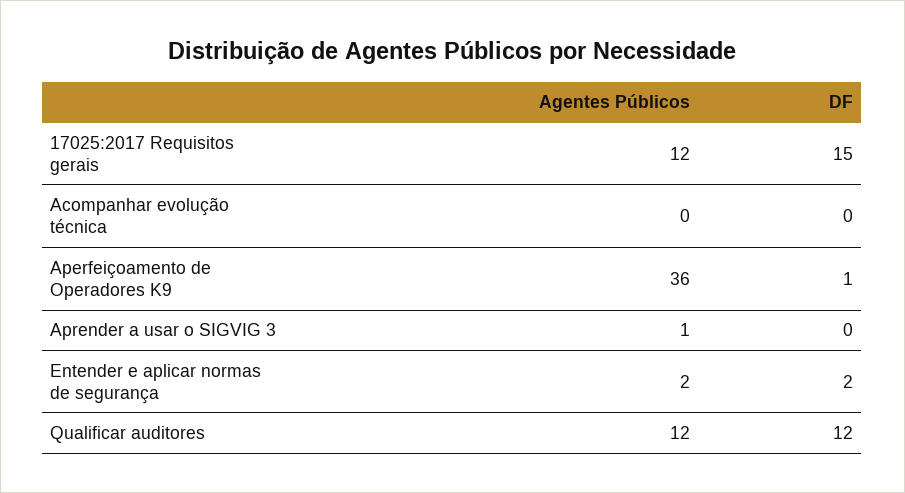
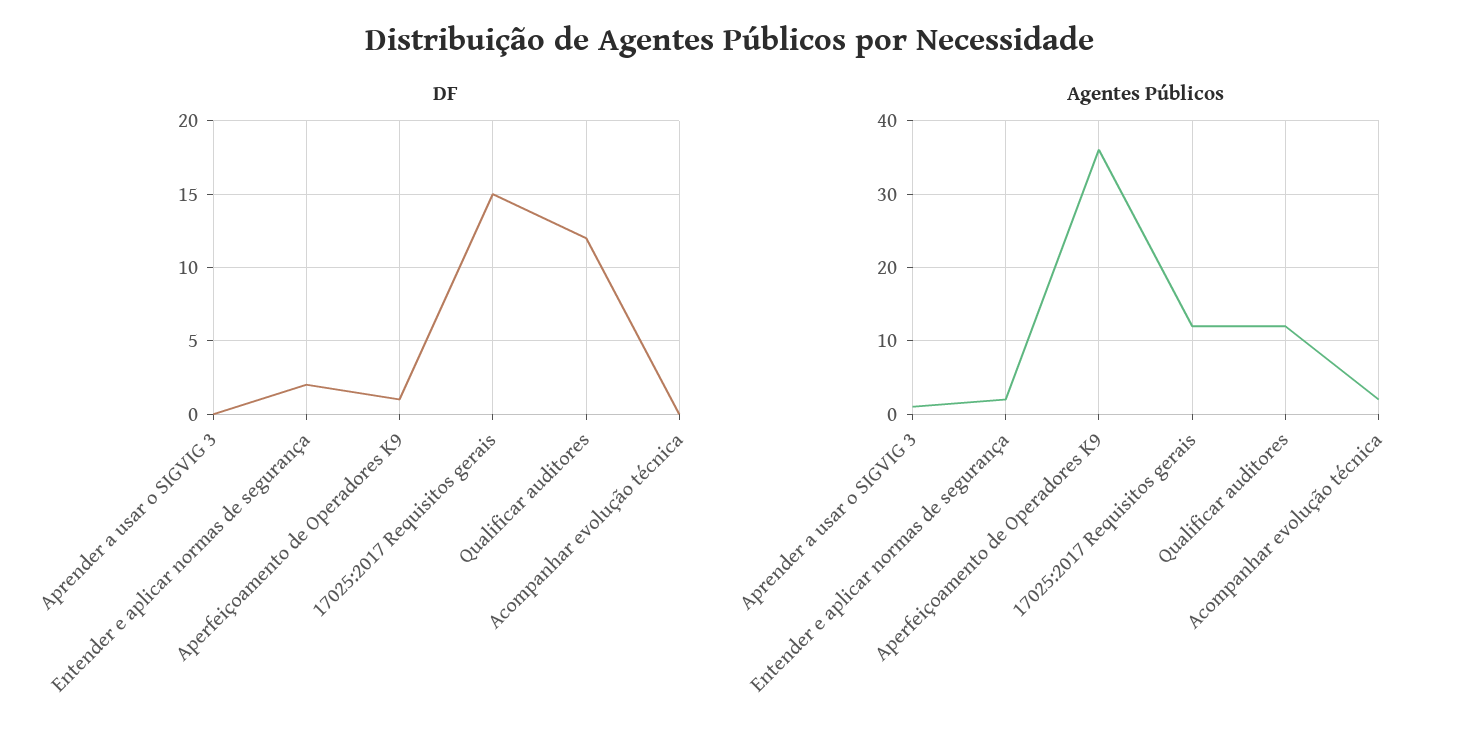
Agentes Públicos, Acompanhar evolução técnica: 0 -> 2

